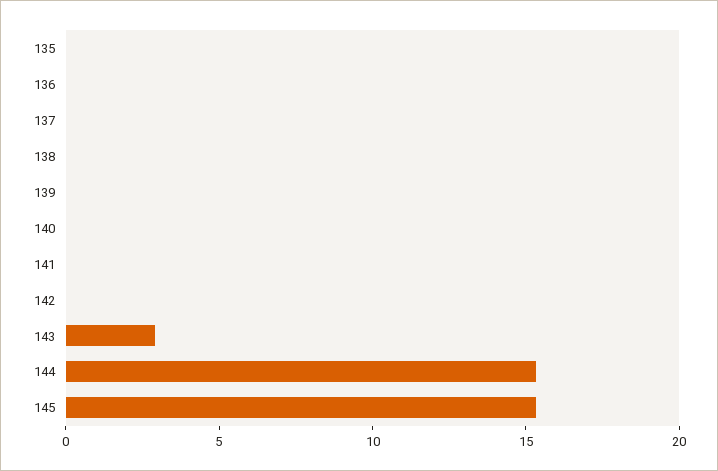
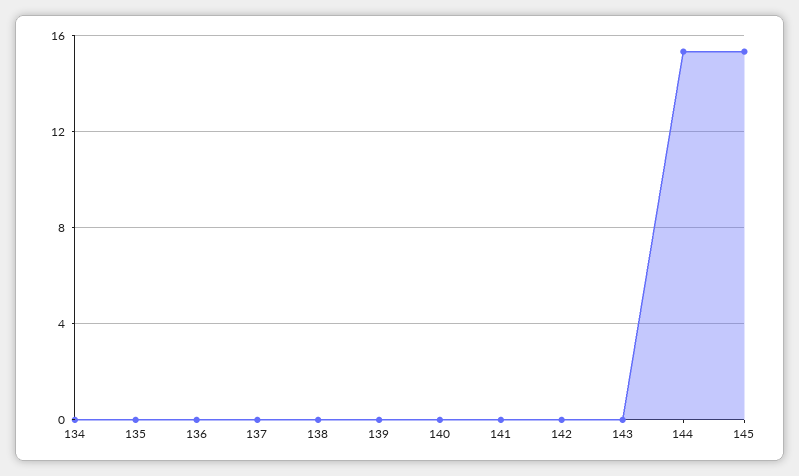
143: 3 -> 0
134: none -> 0

